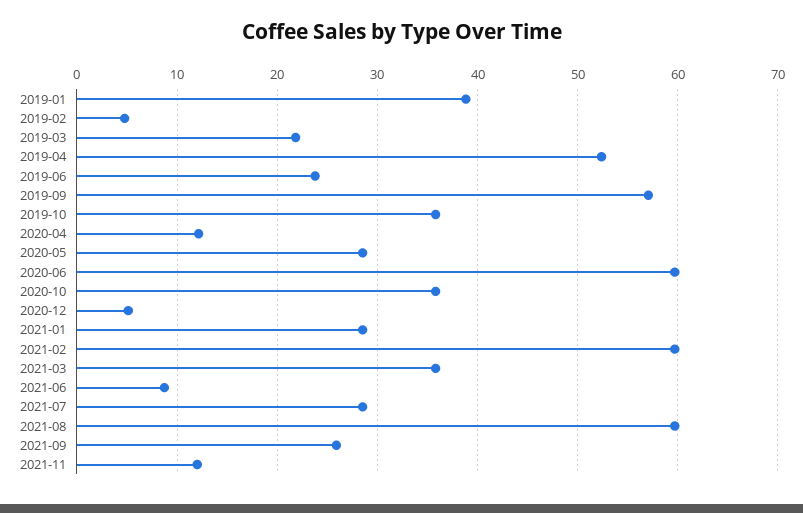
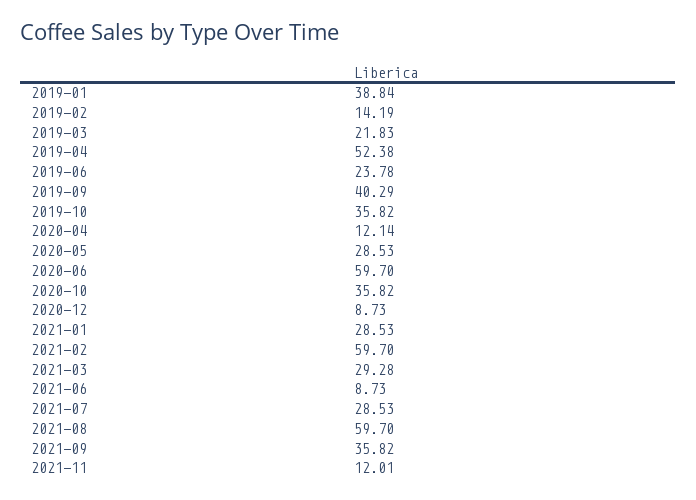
2019-02: 5 -> 14.19
2019-09: 57 -> 40.29
2020-12: 5 -> 8.73
2021-03: 36 -> 29.28
2021-09: 26 -> 35.82

